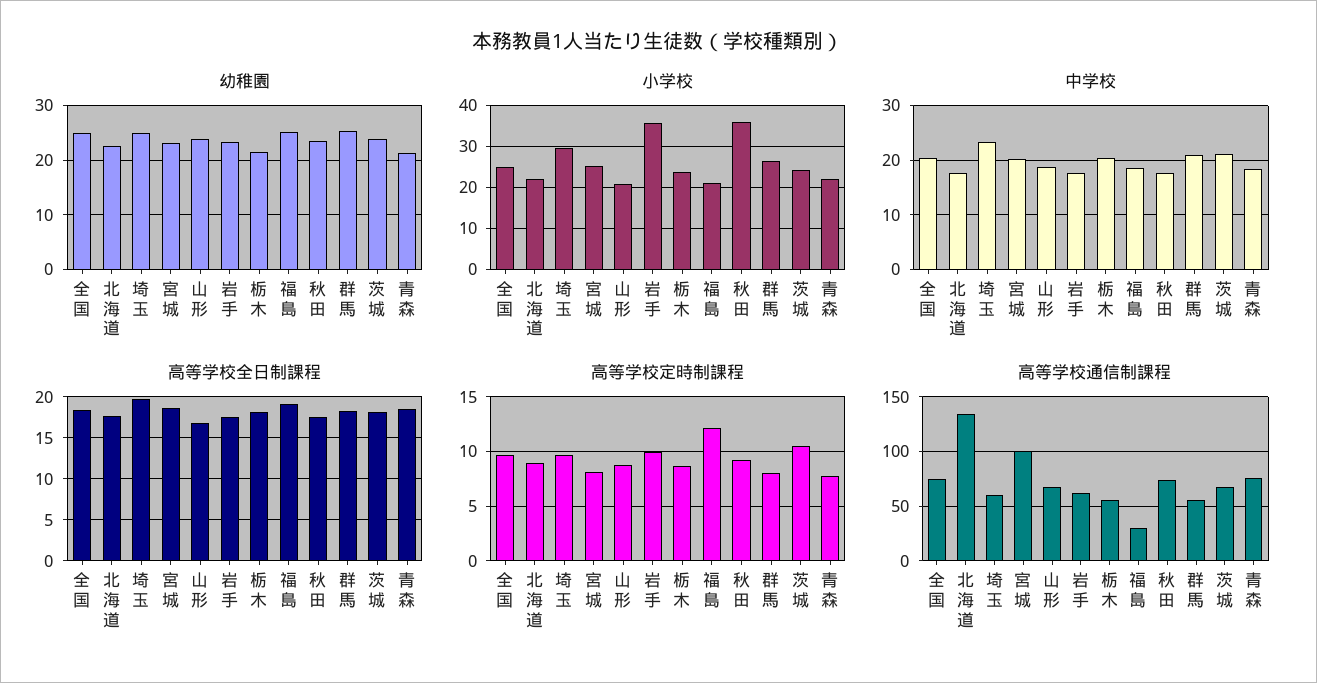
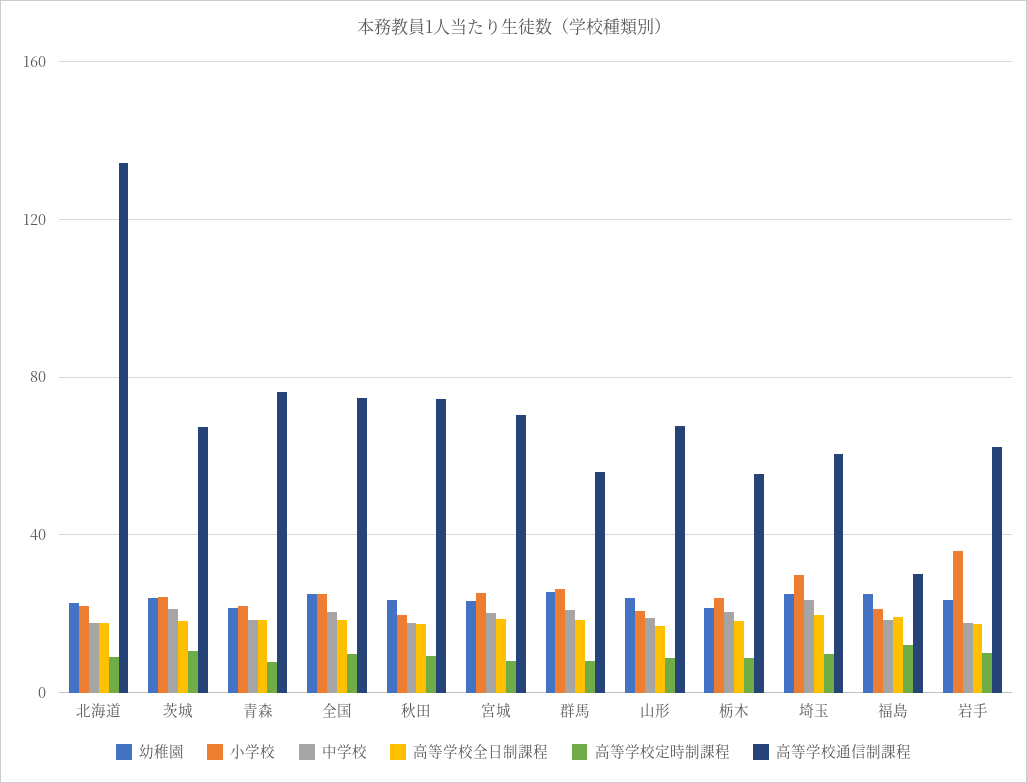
小学校, 秋田: 36 -> 20
高等学校通信制課程, 宮城: 100 -> 70

